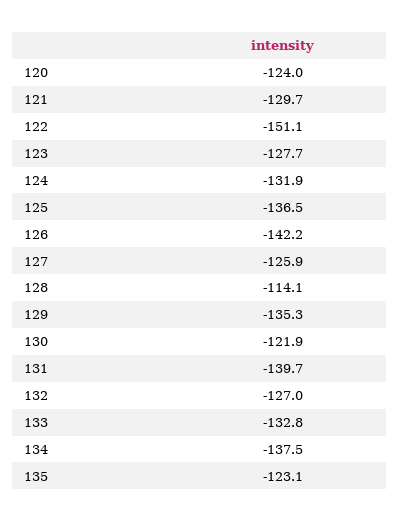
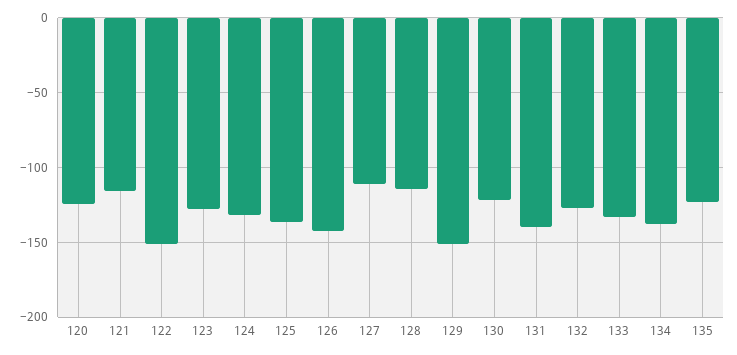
121: -129.7 -> -115
127: -125.9 -> -110
129: -135.3 -> -150

